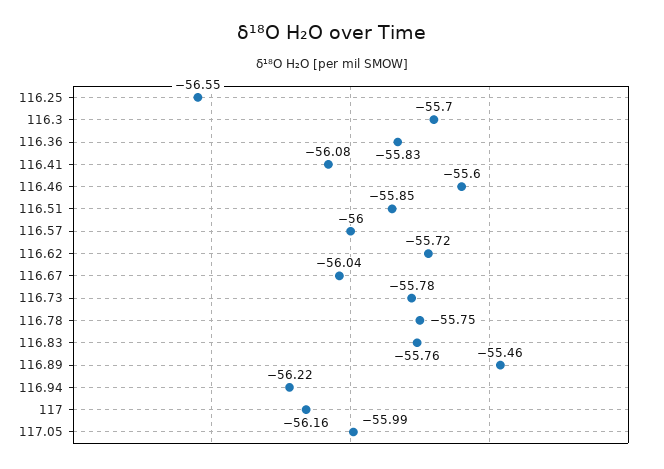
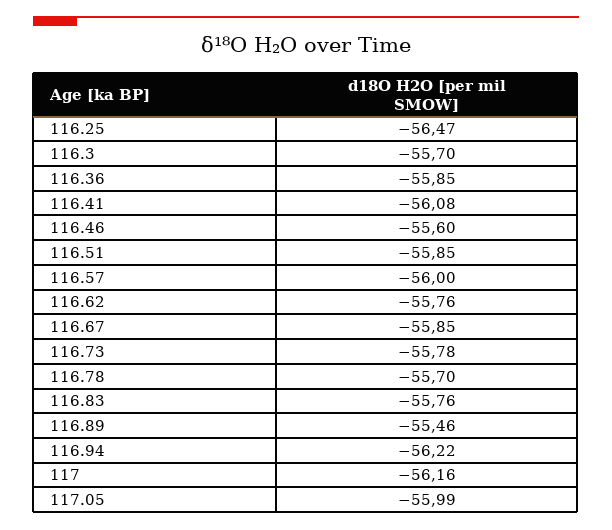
116.25: -56.55 -> -56.47
116.36: -55.83 -> -55.85
116.62: -55.72 -> -55.76
116.67: -56.04 -> -55.85
116.78: -55.75 -> -55.7

